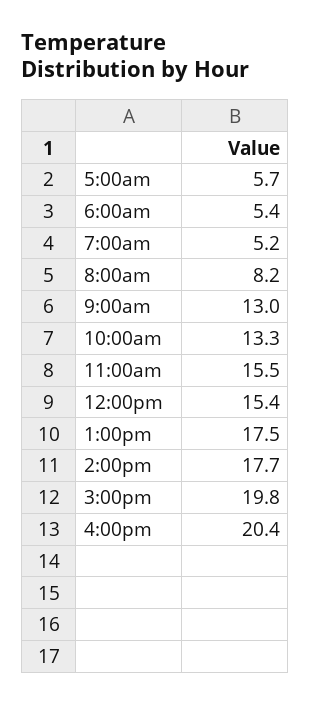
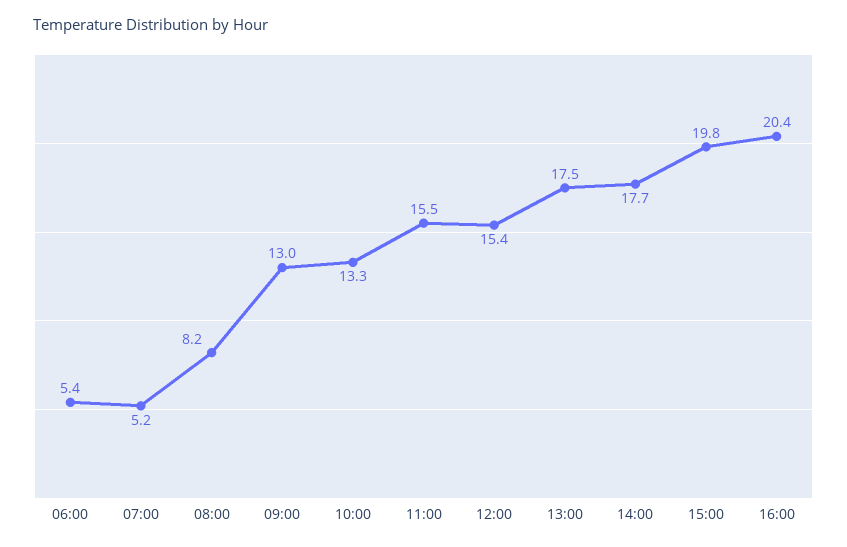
5:00am: 5.7 -> none

